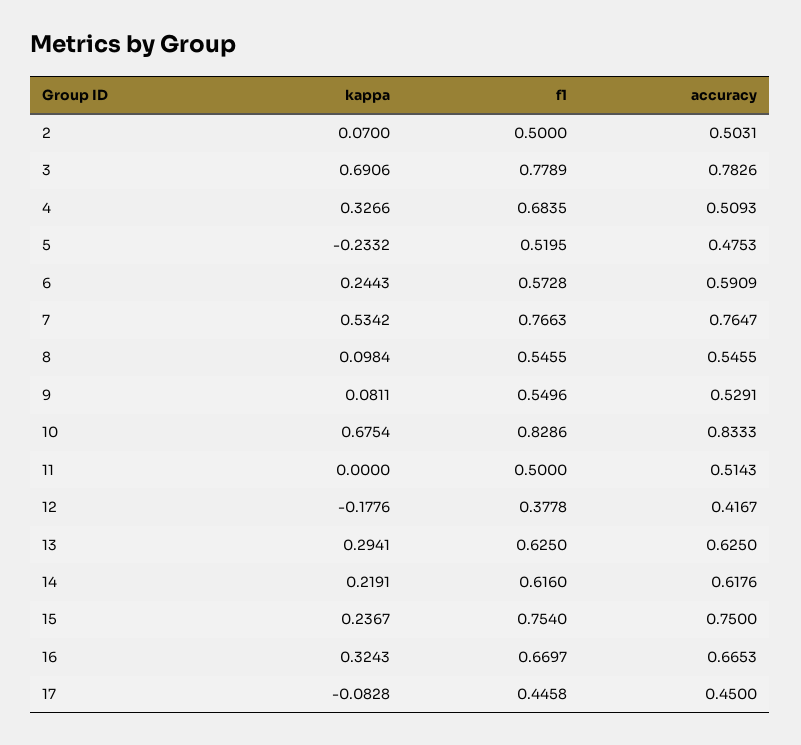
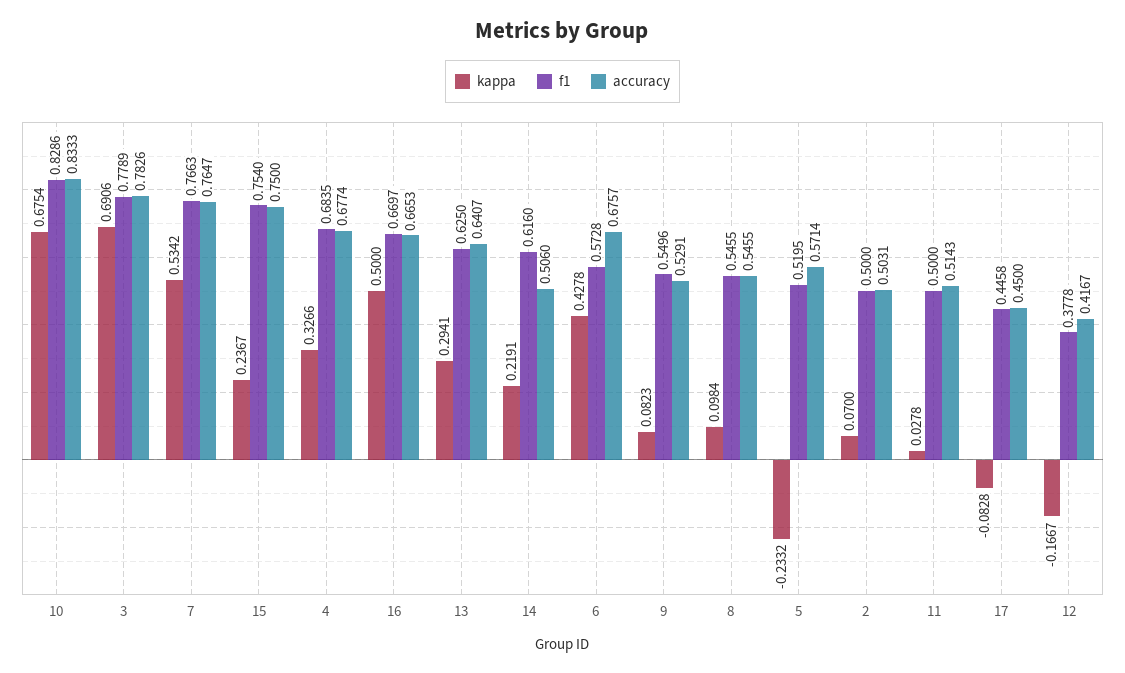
accuracy, 4: 0.5093 -> 0.6774
accuracy, 5: 0.4753 -> 0.5714
kappa, 6: 0.2443 -> 0.4278
accuracy, 6: 0.5909 -> 0.6757
kappa, 9: 0.0811 -> 0.0823
kappa, 11: 0 -> 0.0278
kappa, 12: -0.1776 -> -0.1667
accuracy, 13: 0.625 -> 0.6407
accuracy, 14: 0.6176 -> 0.506
kappa, 16: 0.3243 -> 0.5

